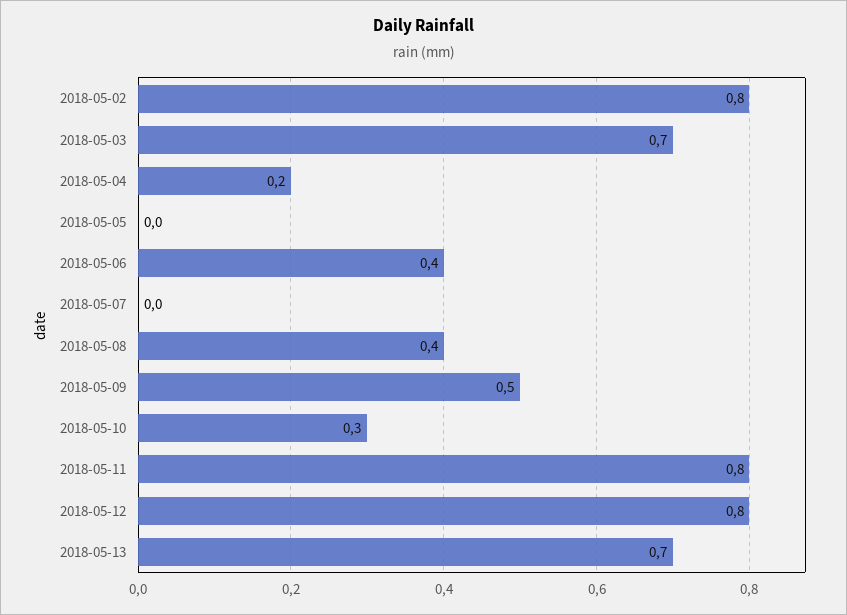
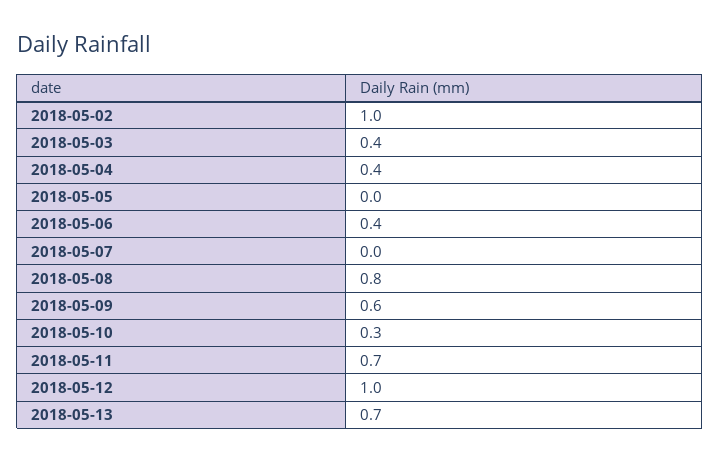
2018-05-02: 0.8 -> 1
2018-05-03: 0.7 -> 0.4
2018-05-04: 0.2 -> 0.4
2018-05-08: 0.4 -> 0.8
2018-05-09: 0.5 -> 0.6
2018-05-11: 0.8 -> 0.7
2018-05-12: 0.8 -> 1

